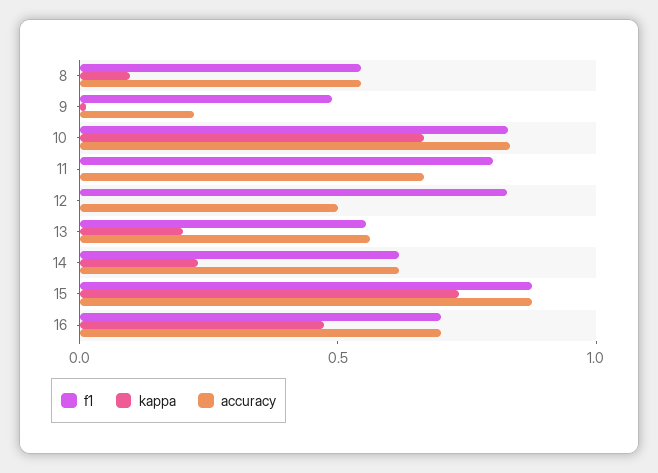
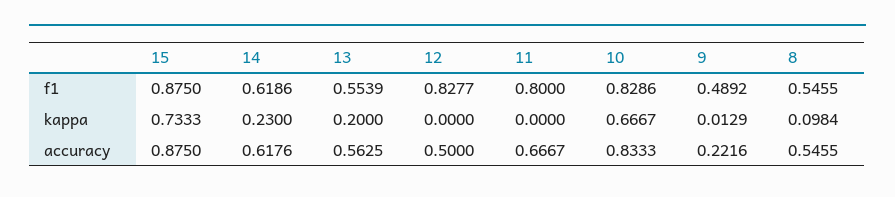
f1, 16: 0.7 -> none
kappa, 16: 0.5 -> none
accuracy, 16: 0.7 -> none

